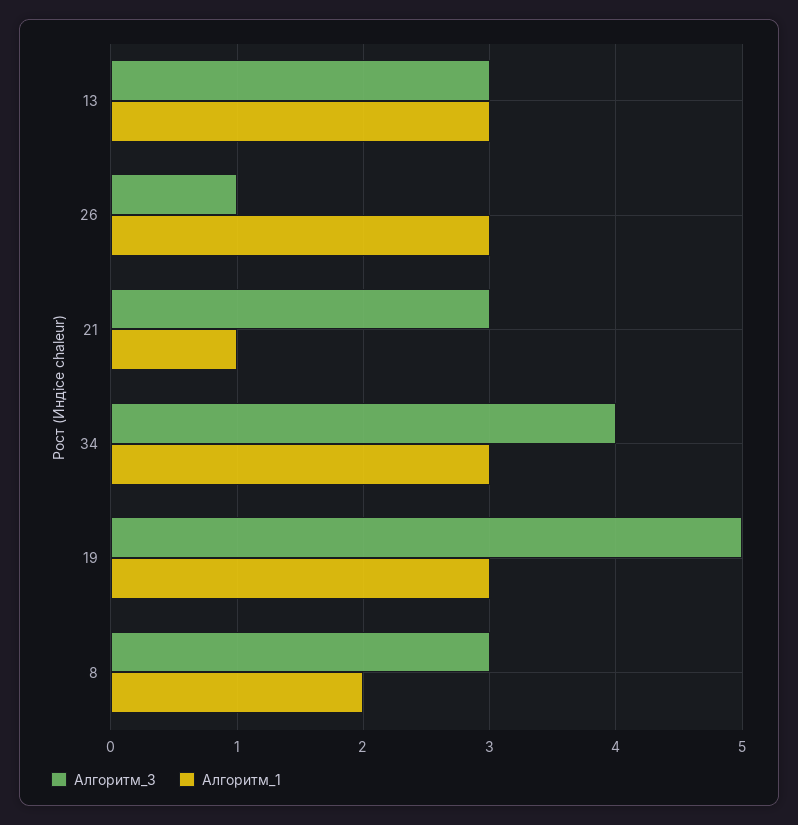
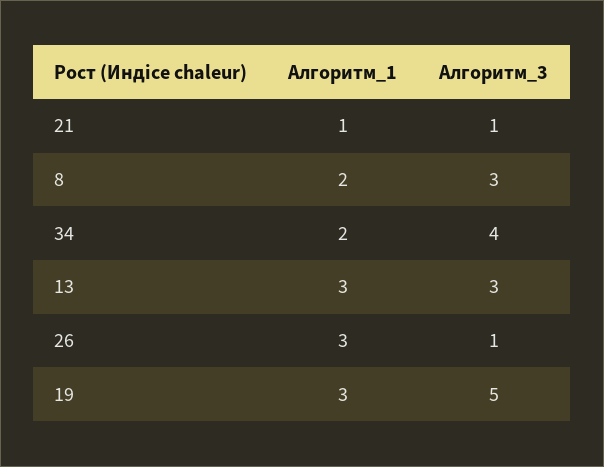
Алгоритм_3, 21: 3 -> 1
Алгоритм_1, 34: 3 -> 2

